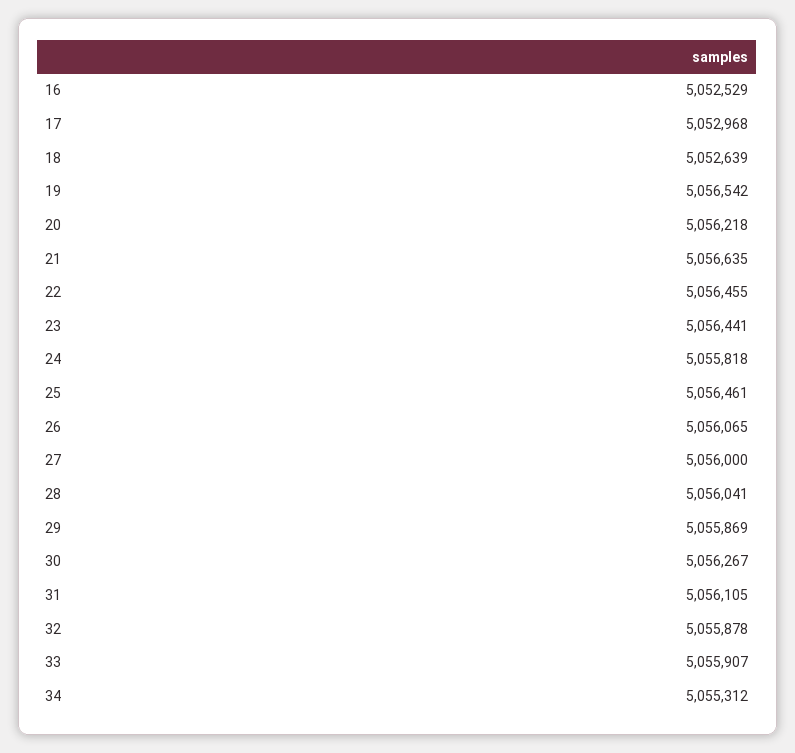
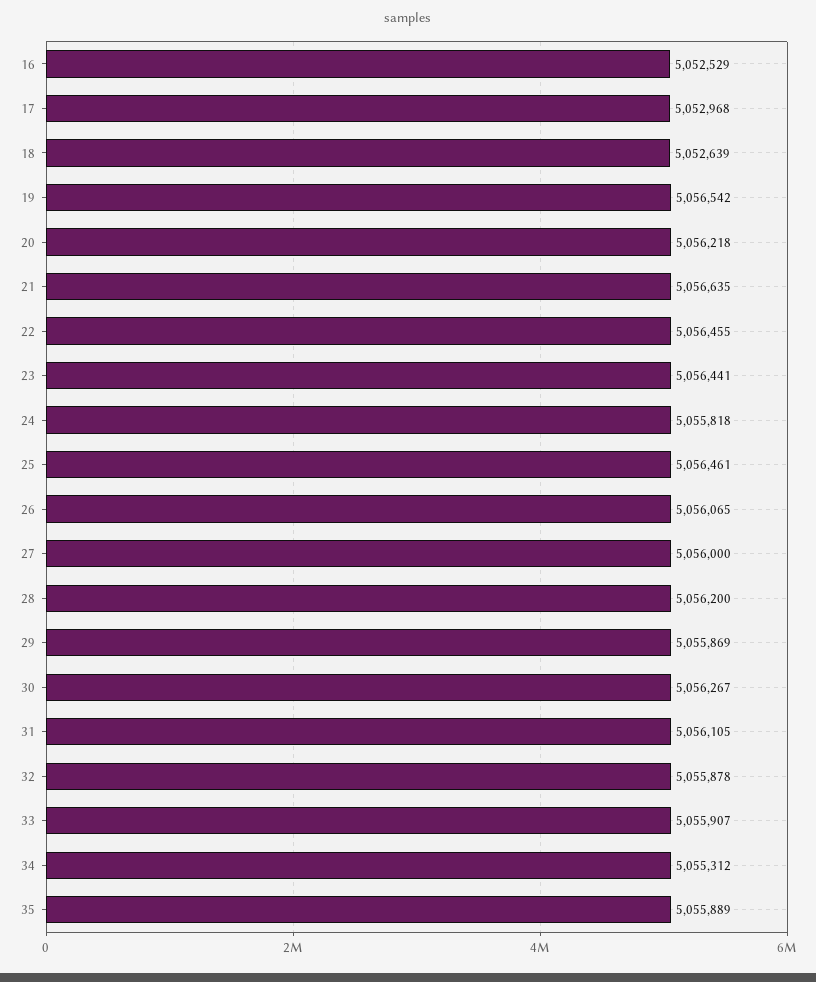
28: 5056041 -> 5056200
35: none -> 5055889

